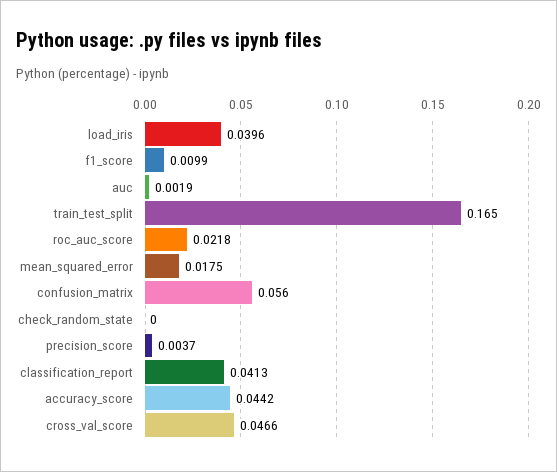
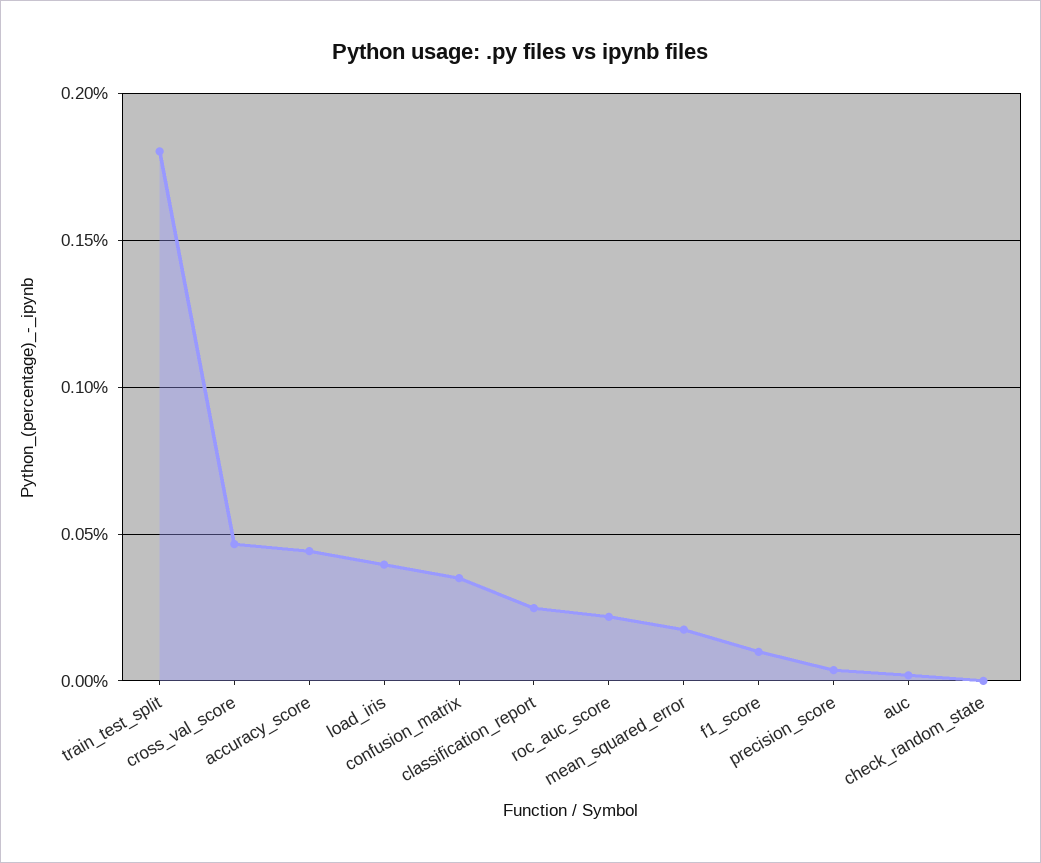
train_test_split: 0.165 -> 0.18
confusion_matrix: 0.056 -> 0.035
classification_report: 0.0413 -> 0.025

